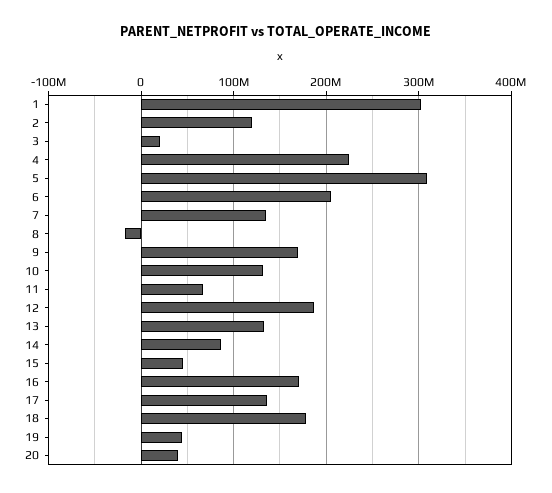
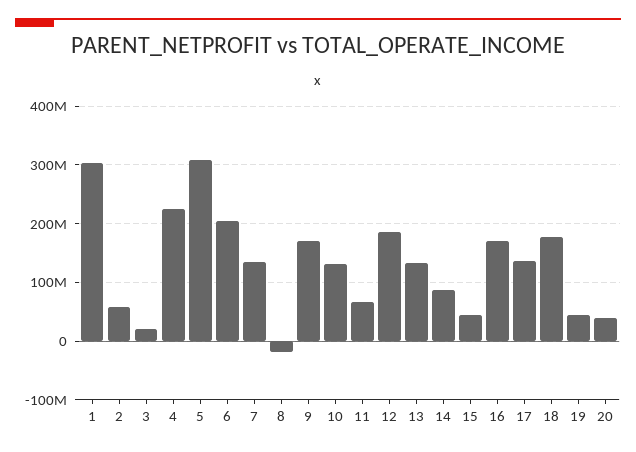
2: 120000000 -> 60000000

